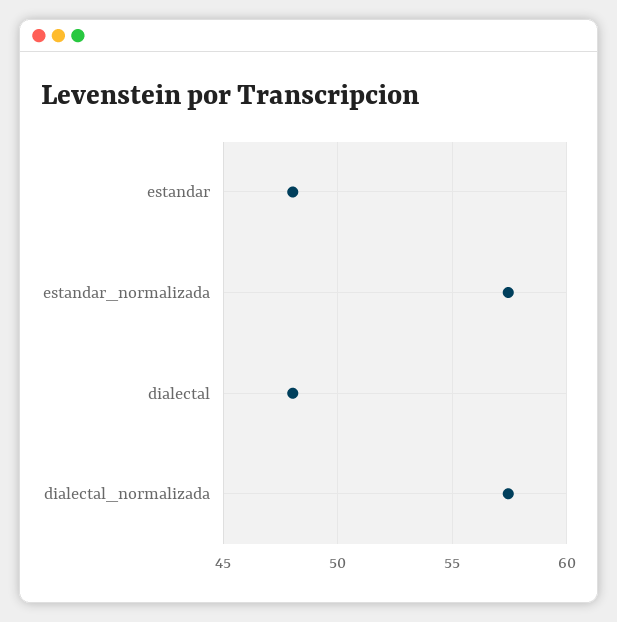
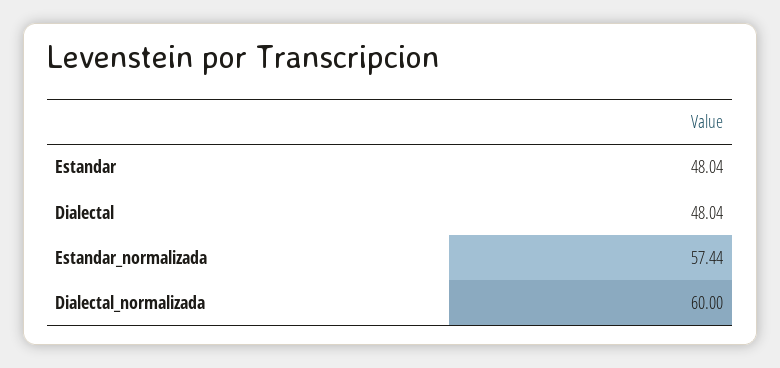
dialectal_normalizada: 57.5 -> 60

